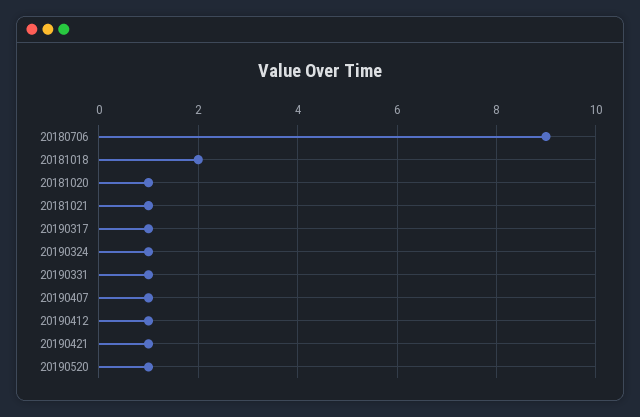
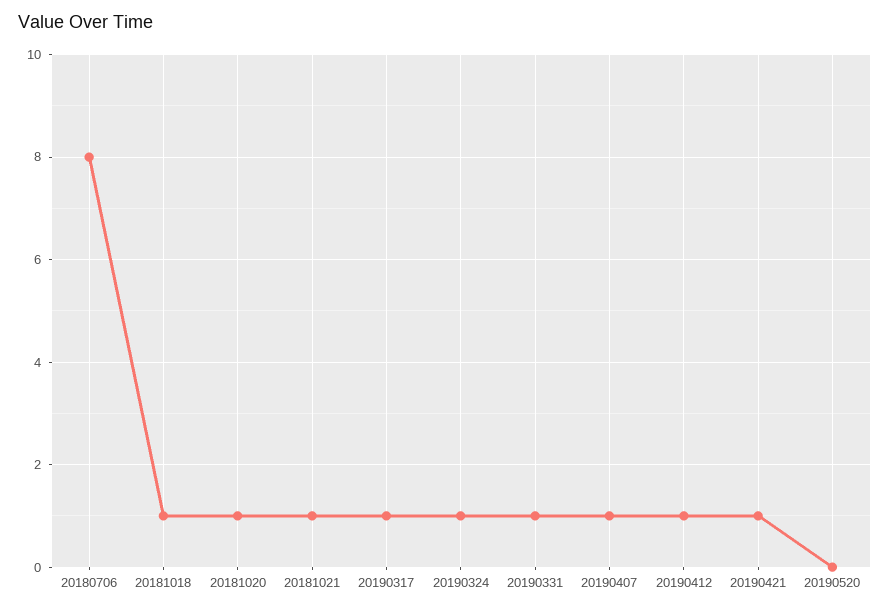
20180706: 9 -> 8
20181018: 2 -> 1
20190520: 1 -> 0

